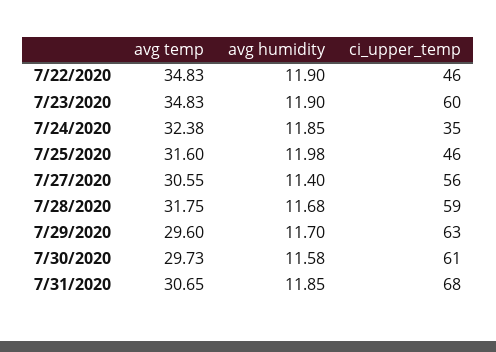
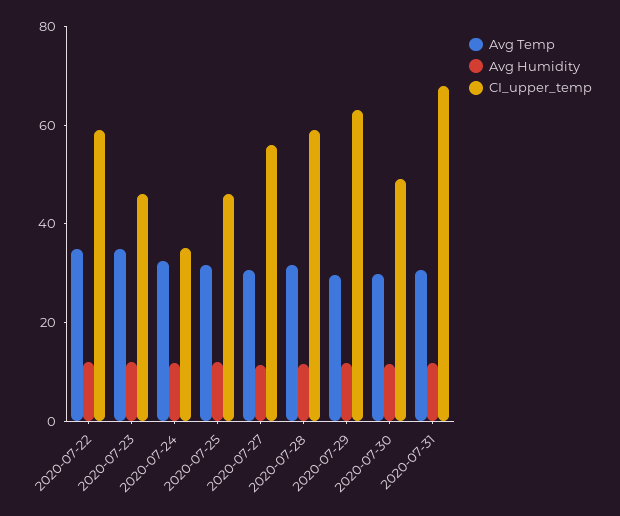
ci_upper_temp, 7/22/2020: 46 -> 60
ci_upper_temp, 7/23/2020: 60 -> 45
ci_upper_temp, 7/30/2020: 61 -> 50

